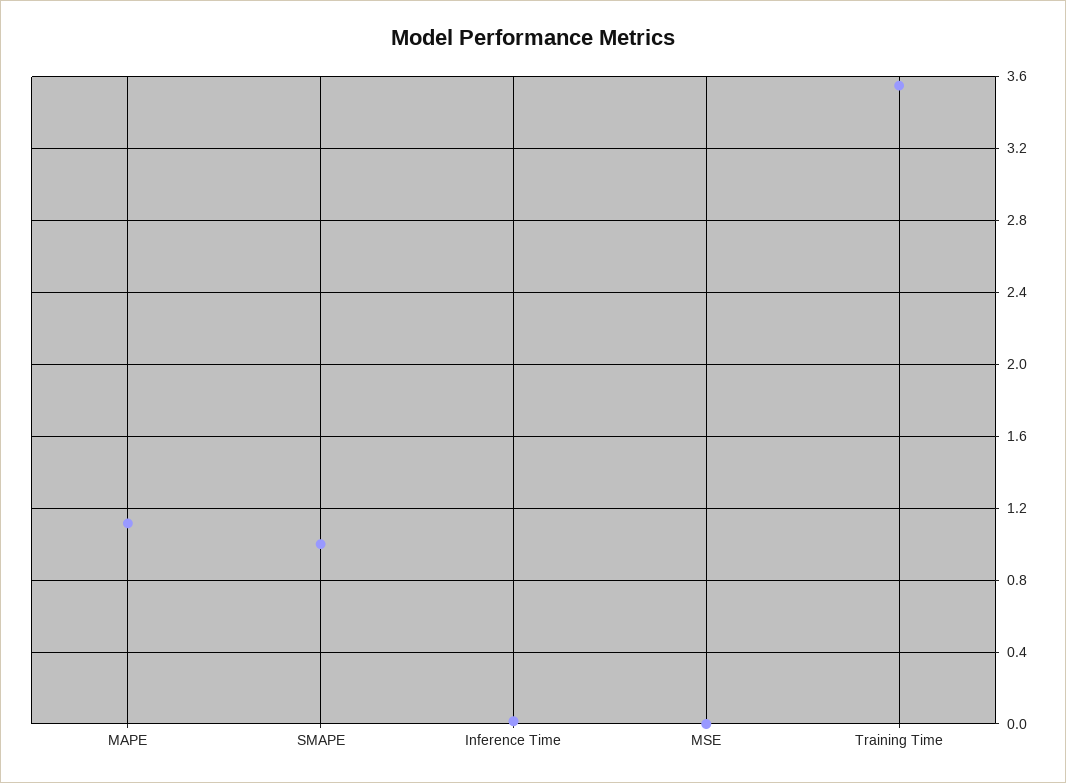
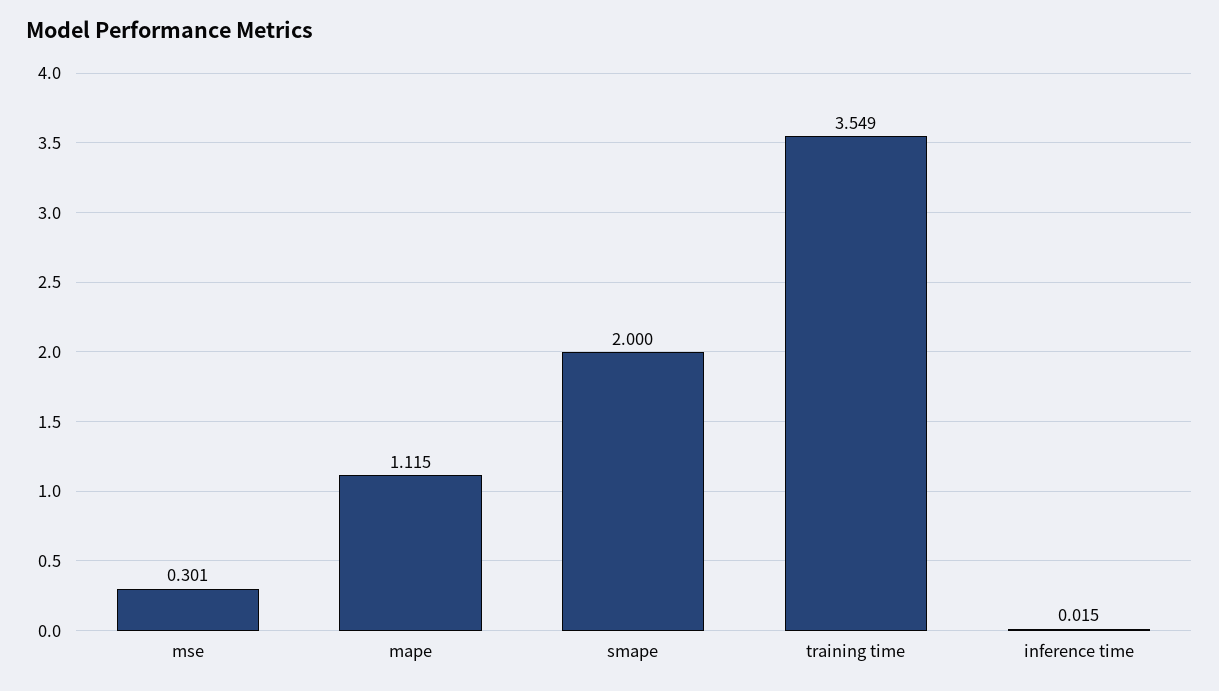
SMAPE: 1 -> 2
MSE: 0 -> 0.301

